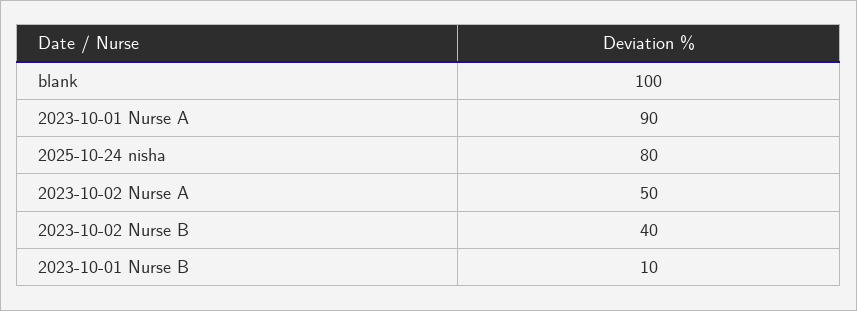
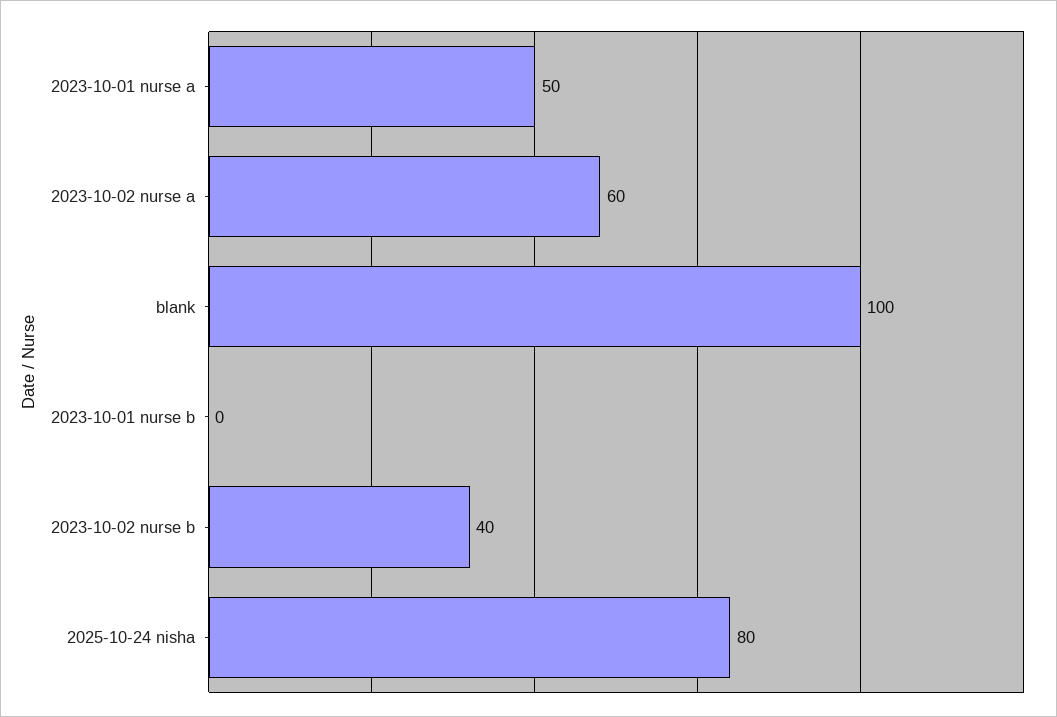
2023-10-01 Nurse A: 90 -> 50
2023-10-02 Nurse A: 50 -> 60
2023-10-01 Nurse B: 10 -> 0

